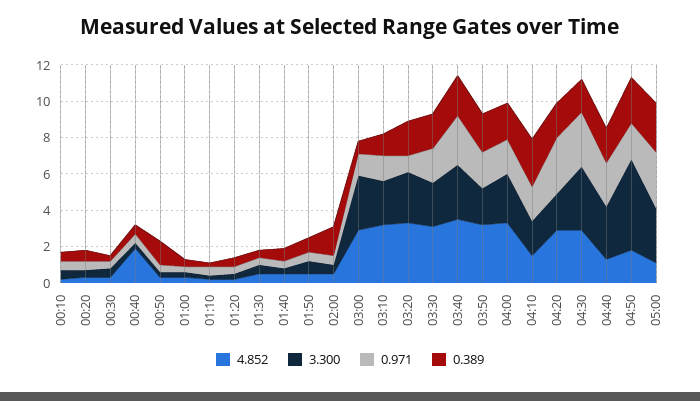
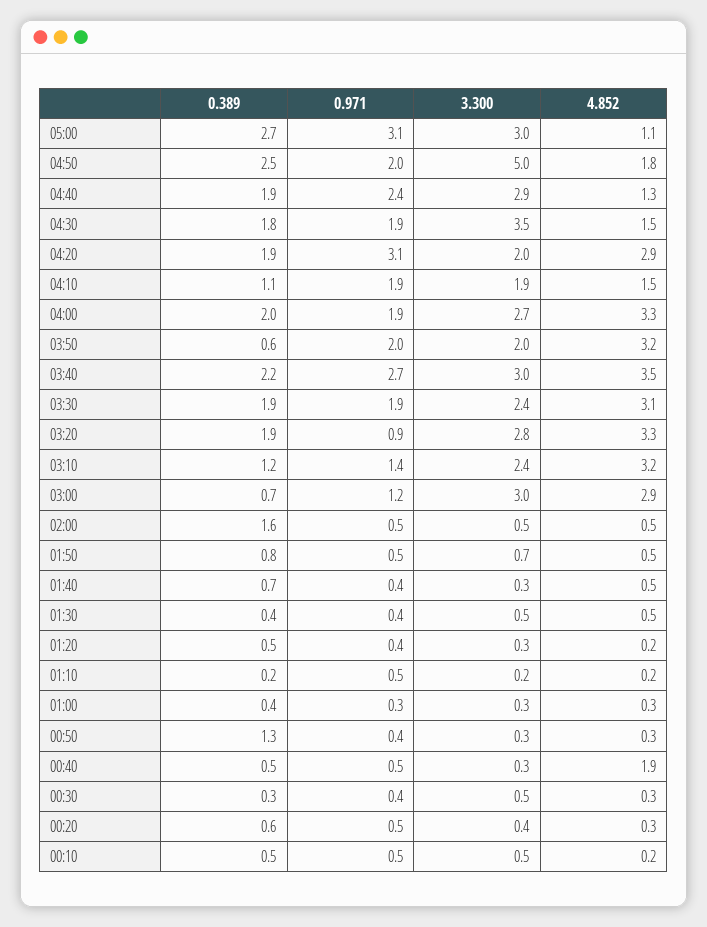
0.389, 03:50: 2 -> 0.6
0.389, 04:10: 2.5 -> 1.1
4.852, 04:30: 3 -> 1.5
0.971, 04:30: 3 -> 1.9

